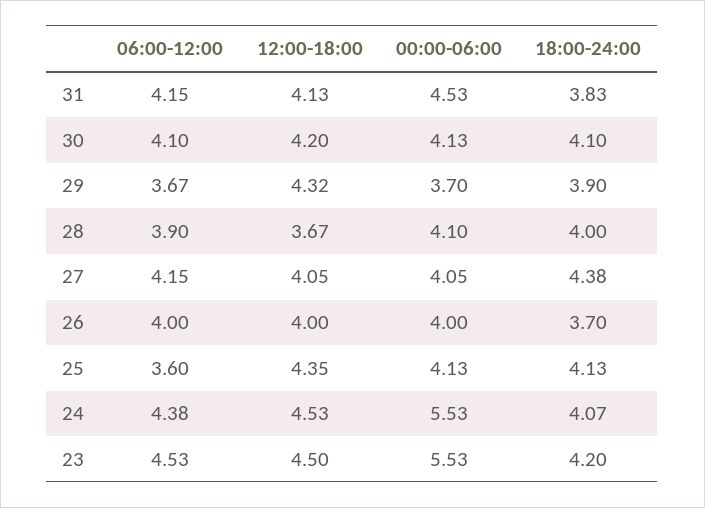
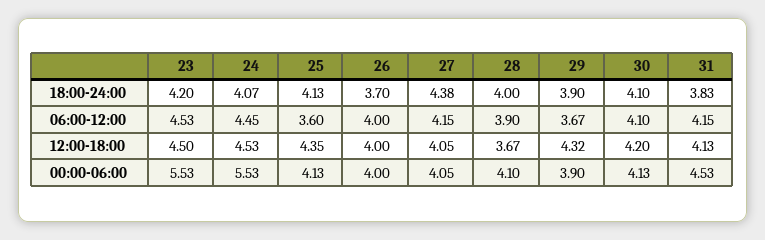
00:00-06:00, 29: 3.7 -> 3.9
06:00-12:00, 24: 4.38 -> 4.45

